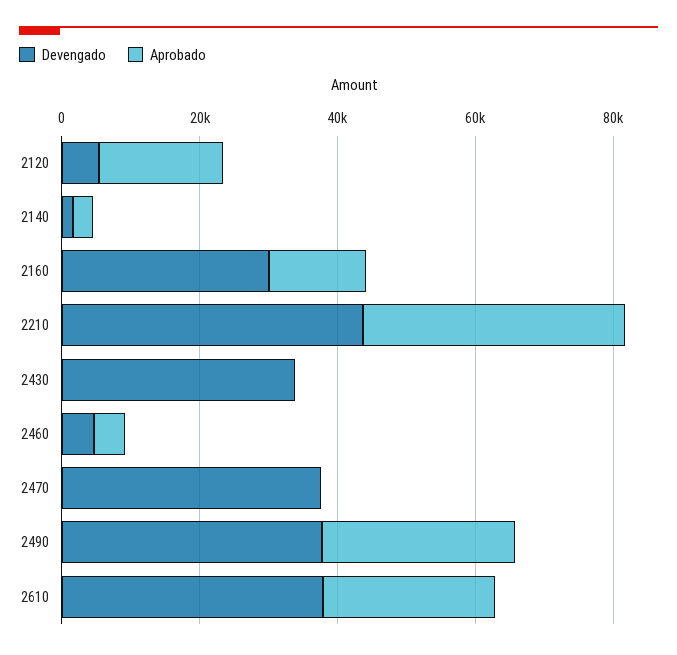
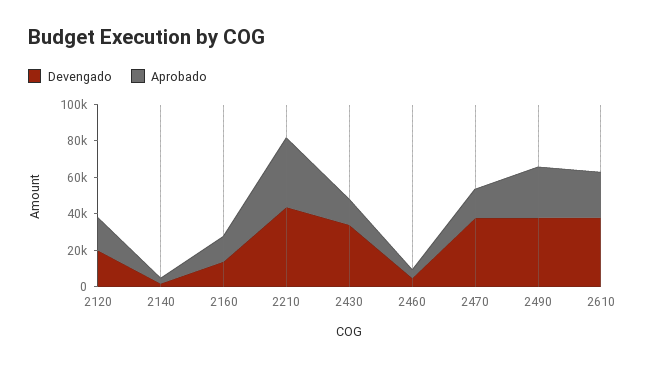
Devengado, 2120: 5000 -> 20000
Devengado, 2160: 30000 -> 15000
Aprobado, 2430: 0 -> 15000
Aprobado, 2470: 0 -> 15000

